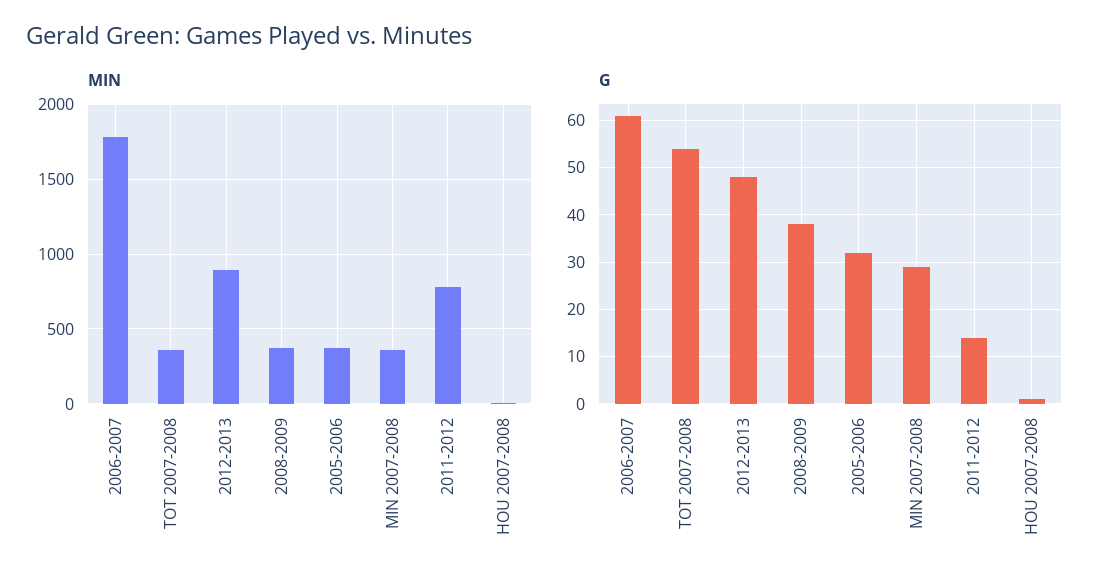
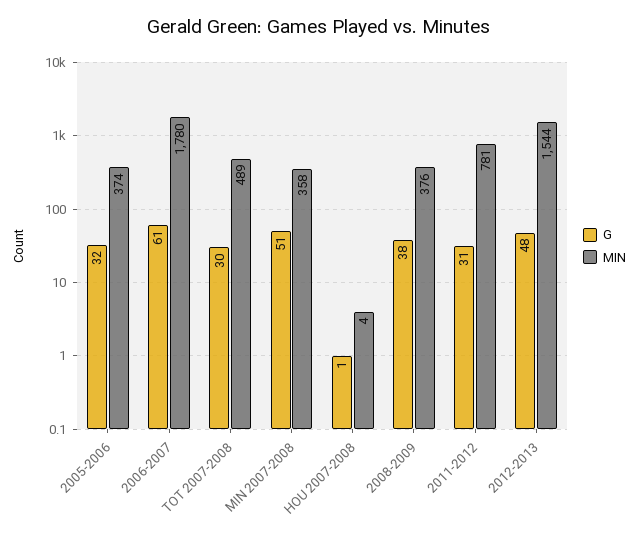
MIN, TOT 2007-2008: 350 -> 489
MIN, 2012-2013: 900 -> 1544
G, TOT 2007-2008: 55 -> 30
G, MIN 2007-2008: 30 -> 51
G, 2011-2012: 15 -> 31

